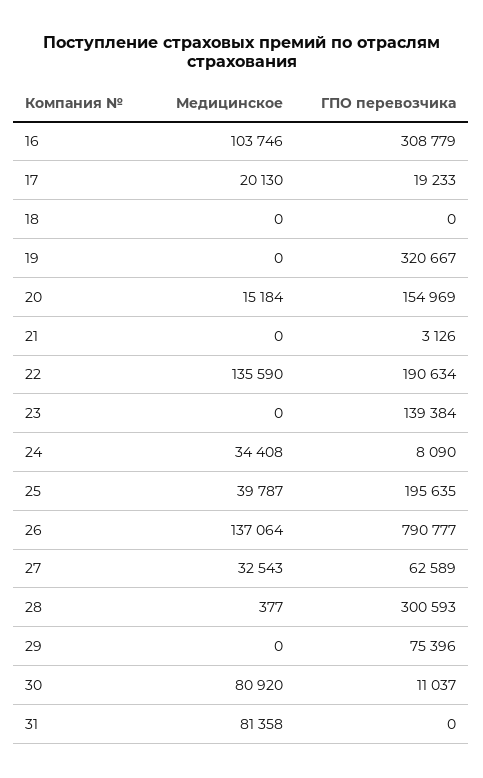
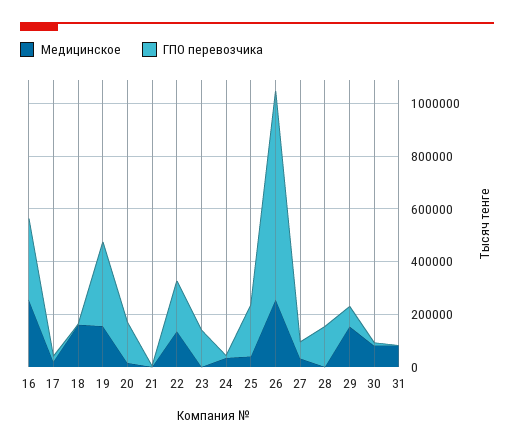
Медицинское, 16: 103746 -> 250000
Медицинское, 18: 0 -> 150000
Медицинское, 19: 0 -> 150000
Медицинское, 26: 137064 -> 250000
ГПО перевозчика, 28: 300593 -> 150000
Медицинское, 29: 0 -> 150000

